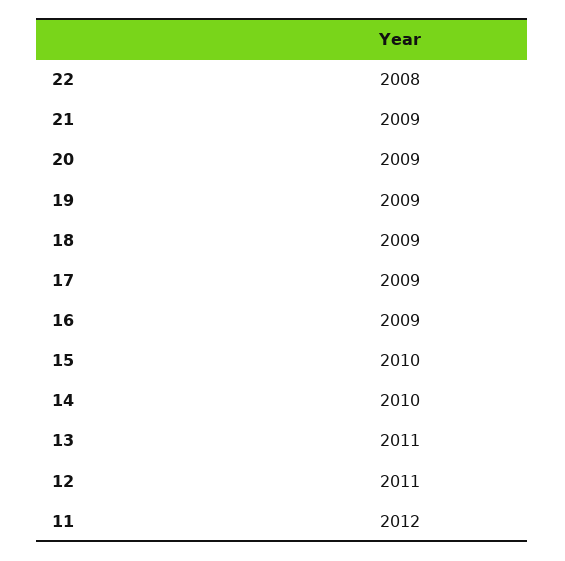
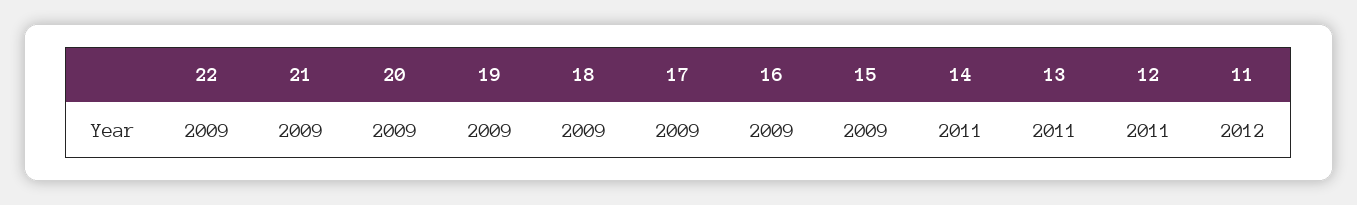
22: 2008 -> 2009
15: 2010 -> 2009
14: 2010 -> 2011

